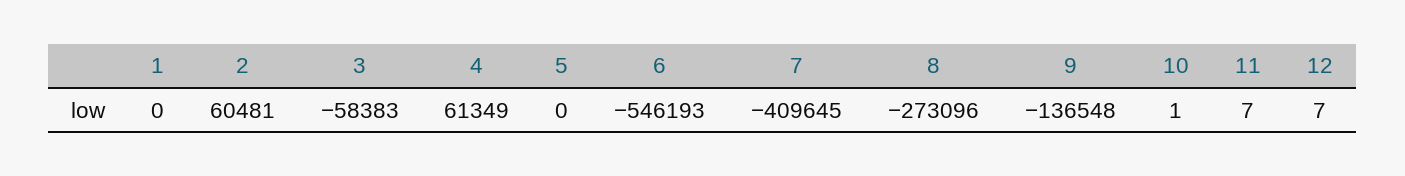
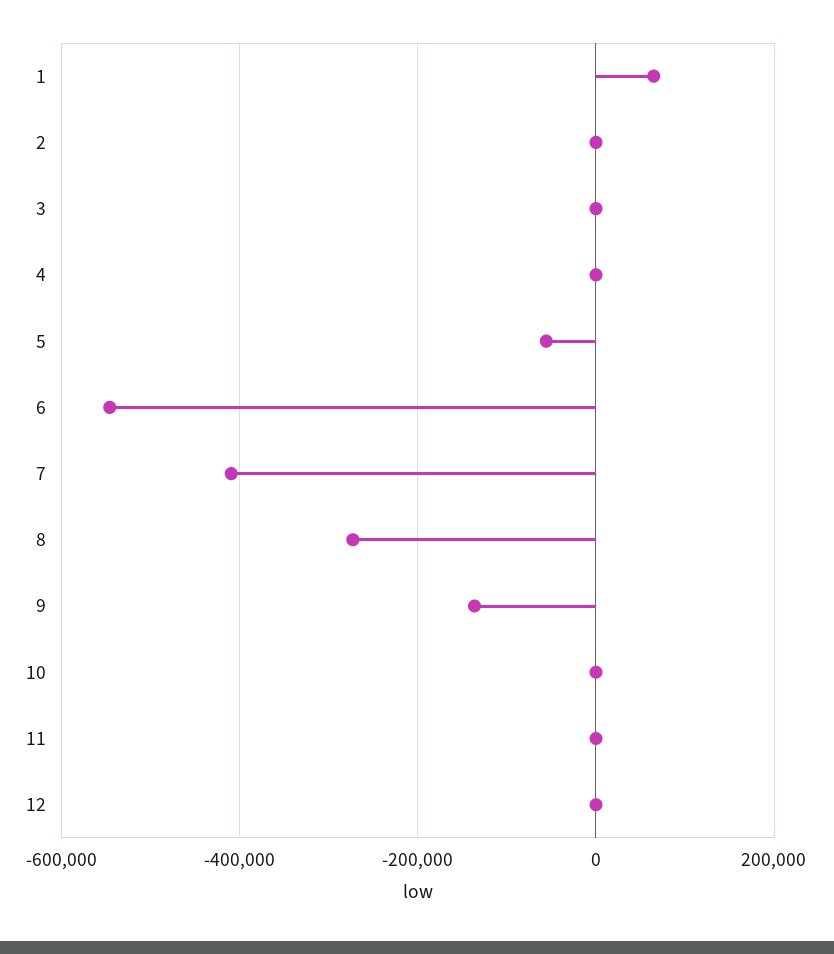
1: 0 -> 60000
2: 60481 -> 0
3: -58383 -> 0
4: 61349 -> 0
5: 0 -> -60000

